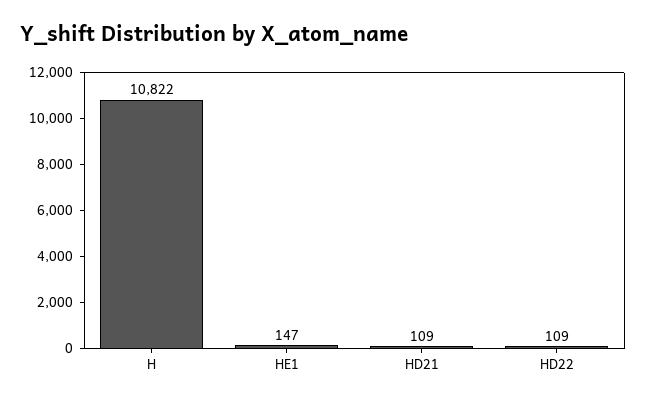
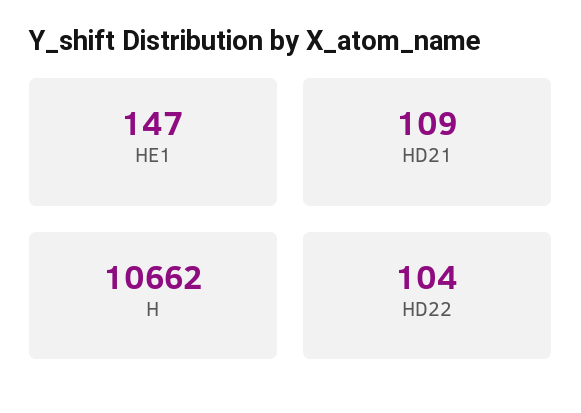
H: 10822 -> 10662
HD22: 109 -> 104

